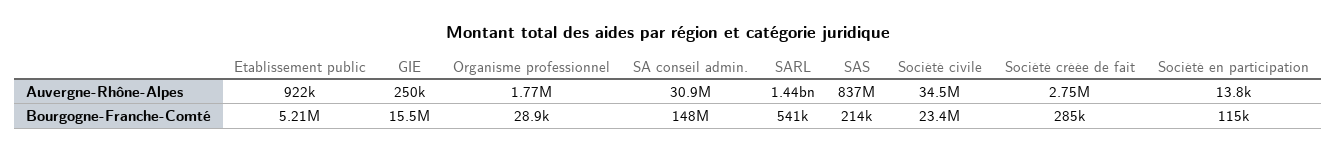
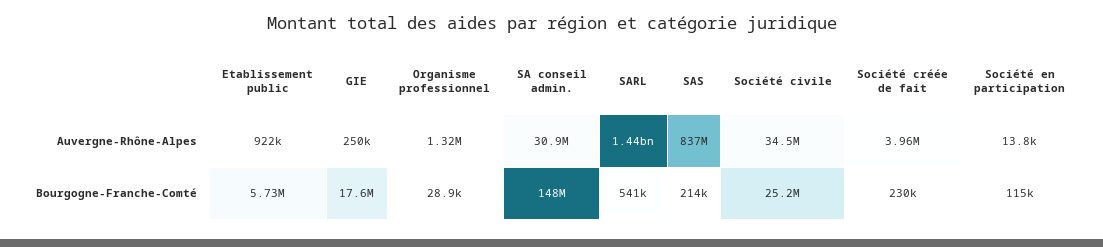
Organisme professionnel, Auvergne-Rhône-Alpes: 1770000 -> 1320000
Société créée de fait, Auvergne-Rhône-Alpes: 2750000 -> 3960000
Etablissement public, Bourgogne-Franche-Comté: 5210000 -> 5730000
GIE, Bourgogne-Franche-Comté: 15500000 -> 17600000
Société civile, Bourgogne-Franche-Comté: 23400000 -> 25200000
Société créée de fait, Bourgogne-Franche-Comté: 285000 -> 230000

